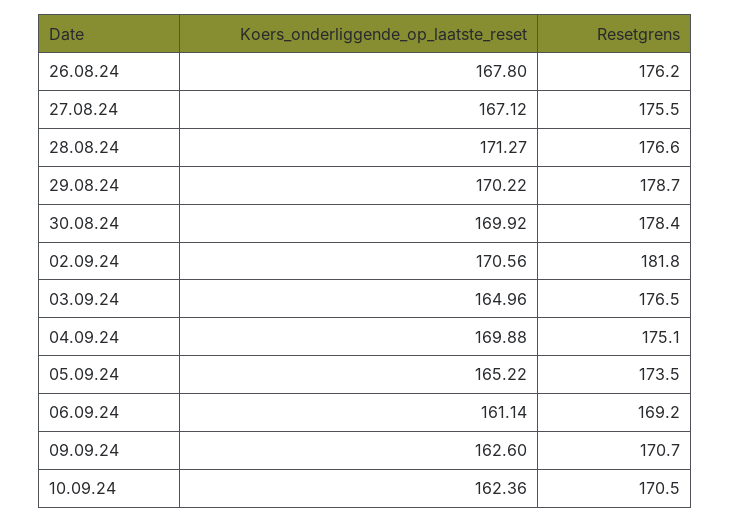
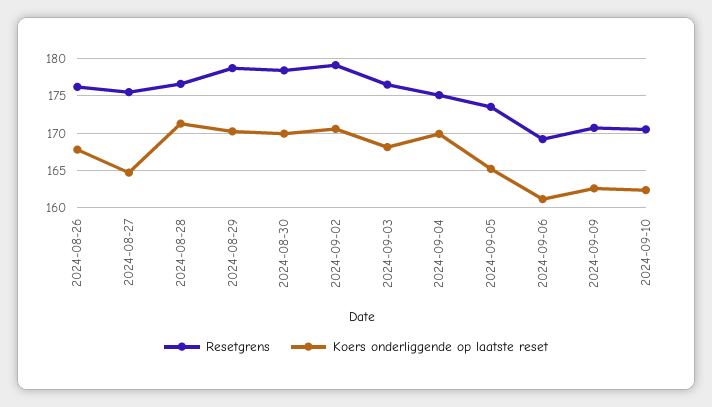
Koers_onderliggende_op_laatste_reset, 27.08.24: 167.12 -> 165
Resetgrens, 02.09.24: 181.8 -> 179
Koers_onderliggende_op_laatste_reset, 03.09.24: 164.96 -> 168

